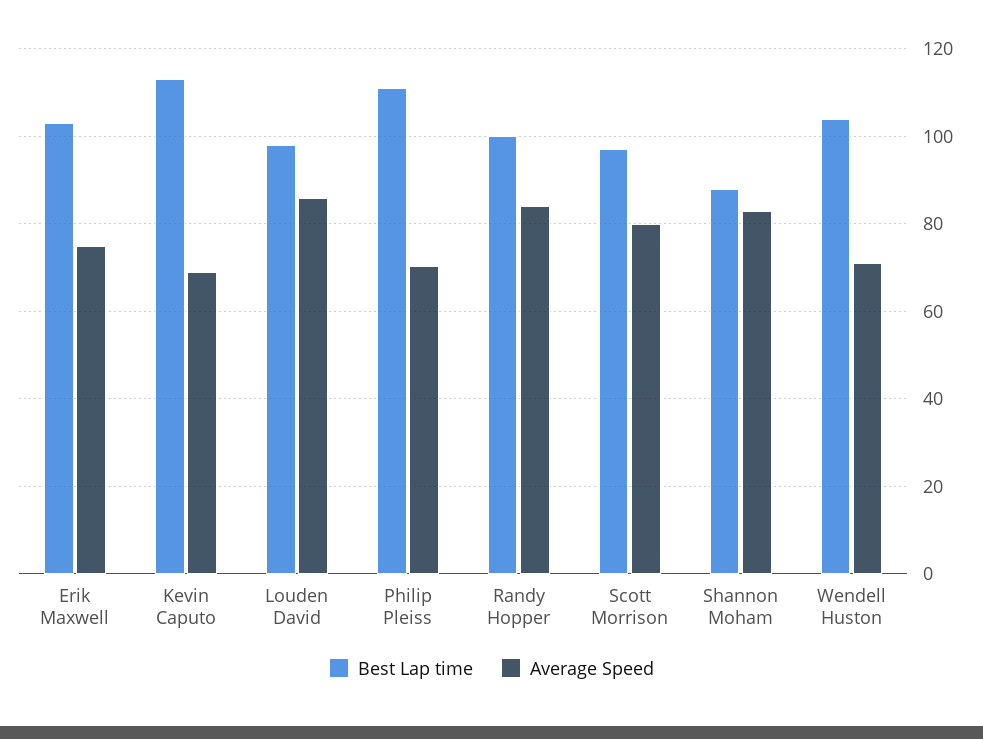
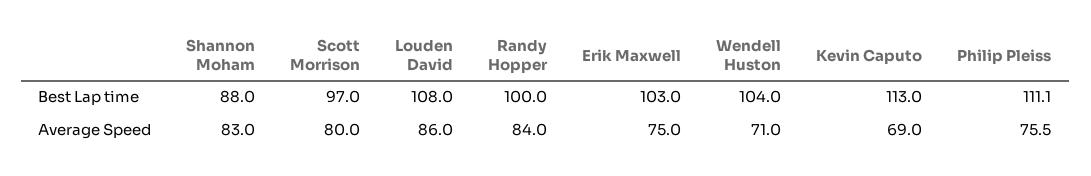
Best Lap time, Louden David: 98 -> 108
Average Speed, Philip Pleiss: 70 -> 75.5

